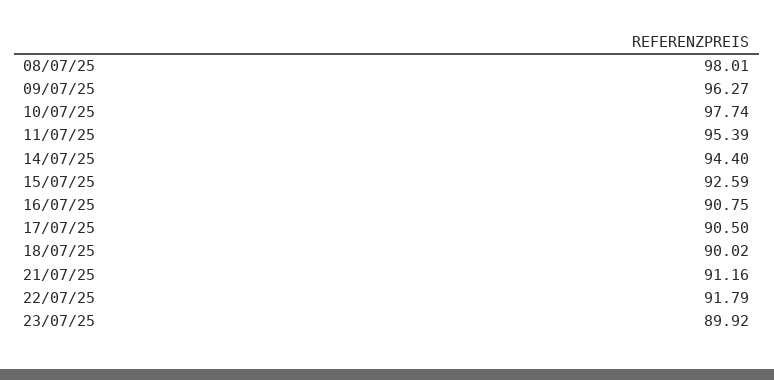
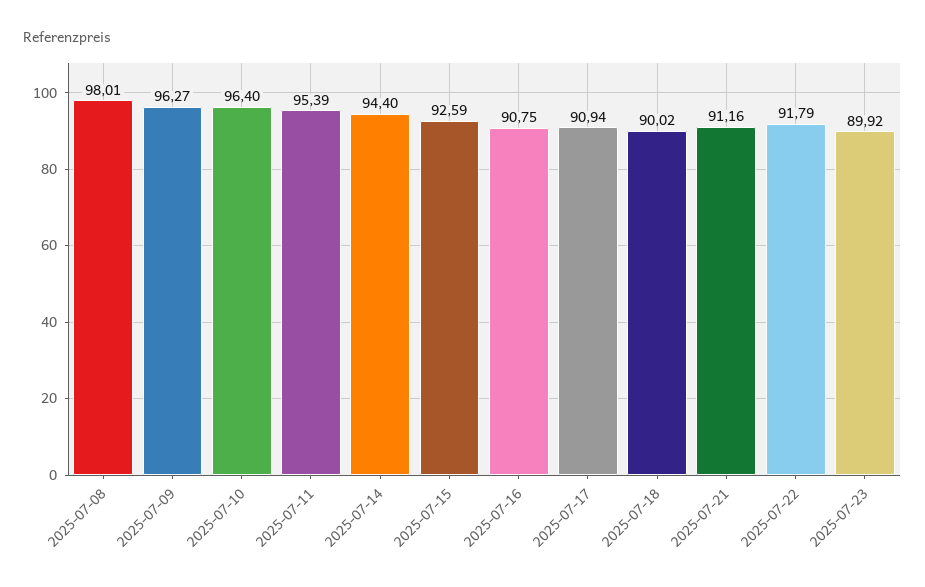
10/07/25: 97.74 -> 96.4
17/07/25: 90.5 -> 90.94

